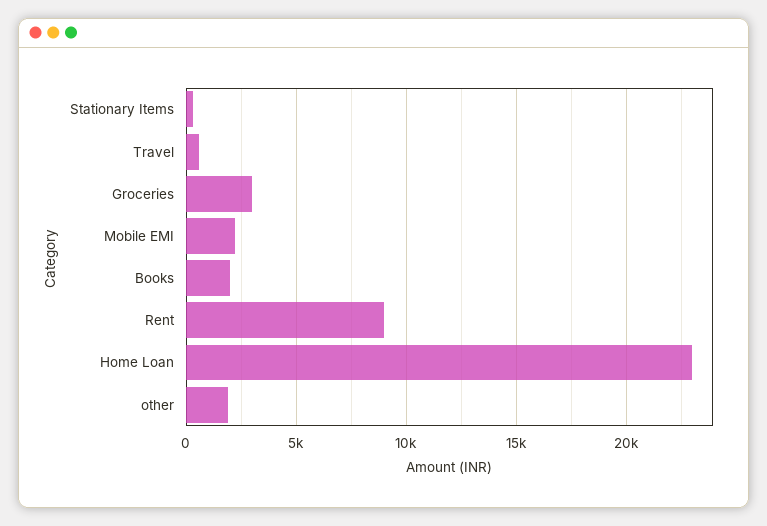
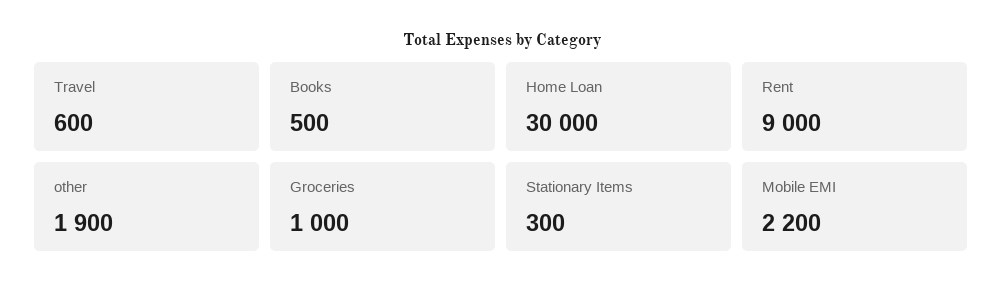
Groceries: 3000 -> 1000
Books: 2000 -> 500
Home Loan: 23000 -> 30000

